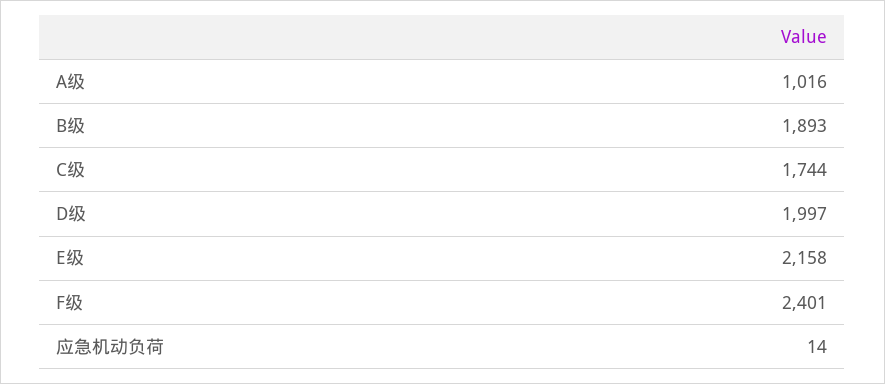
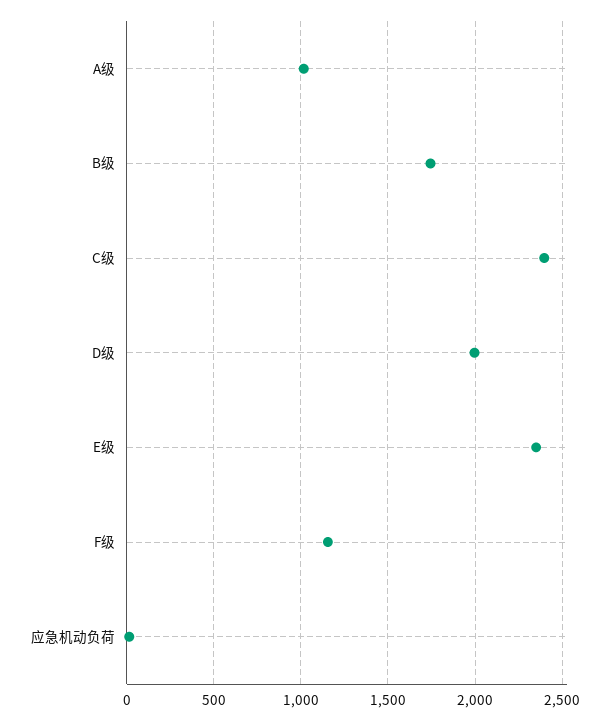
B级: 1893 -> 1750
C级: 1744 -> 2400
E级: 2158 -> 2350
F级: 2401 -> 1150

